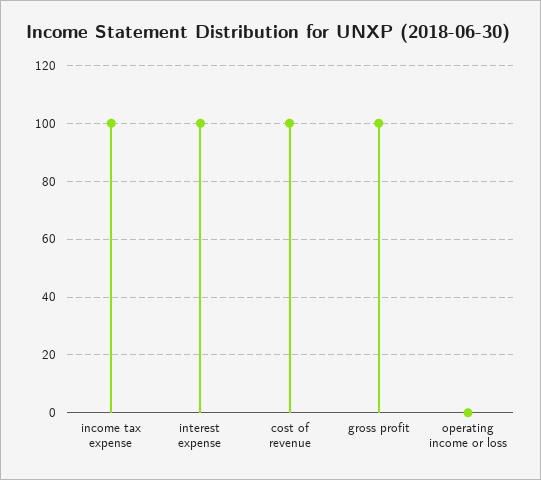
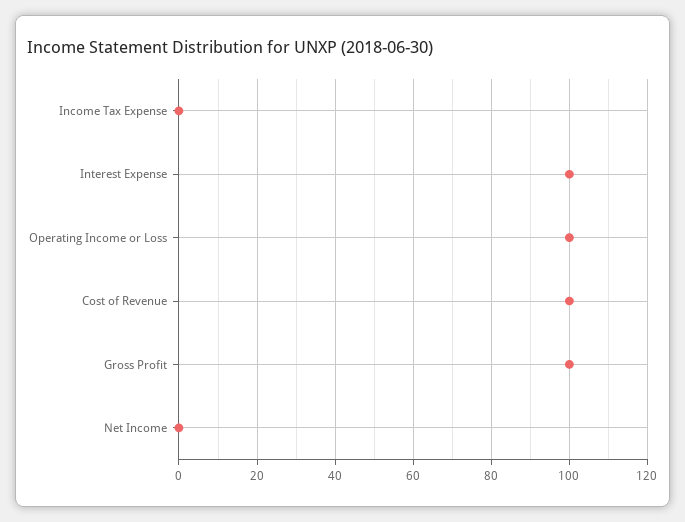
income tax expense: 100 -> 0
operating income or loss: 0 -> 100
Net Income: none -> 0

